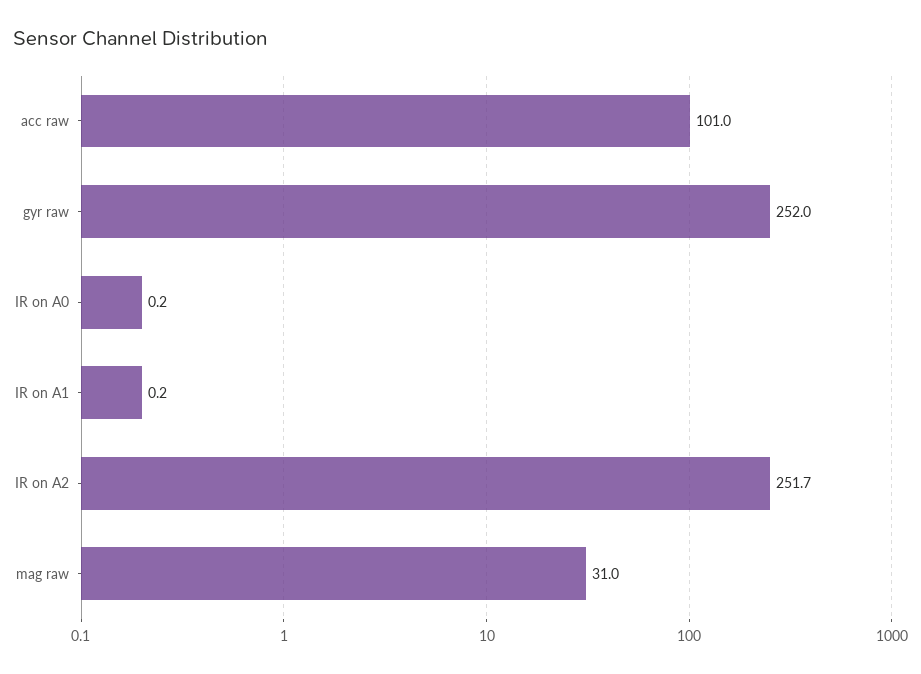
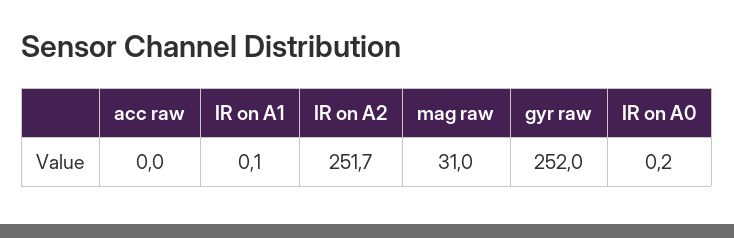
acc raw: 101 -> 0
IR on A1: 0.2 -> 0.1

